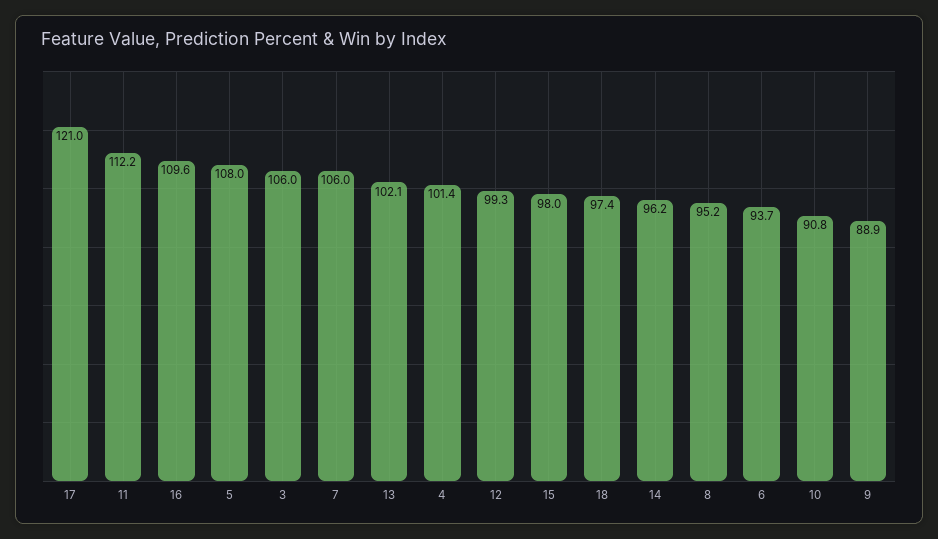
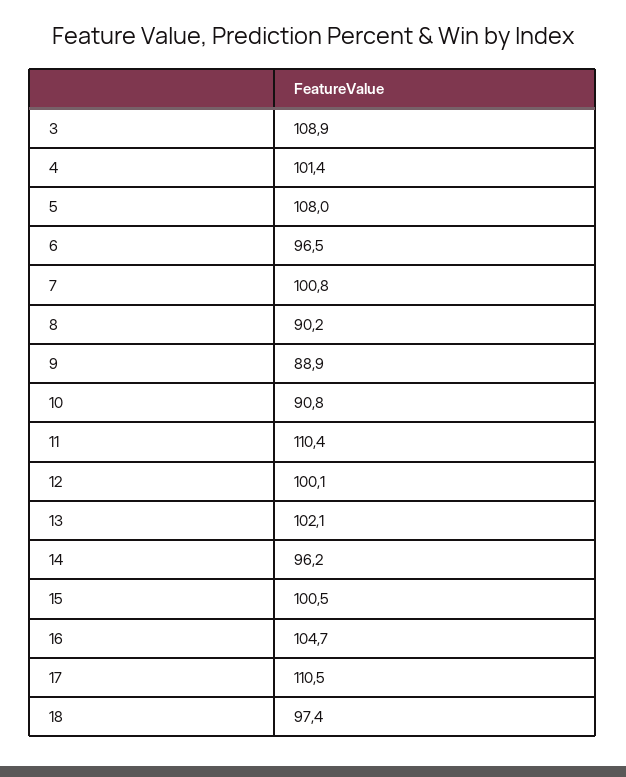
17: 121 -> 110.5
11: 112.2 -> 110.4
16: 109.6 -> 104.7
3: 106 -> 108.9
7: 106 -> 100.8
12: 99.3 -> 100.1
15: 98 -> 100.5
8: 95.2 -> 90.2
6: 93.7 -> 96.5

